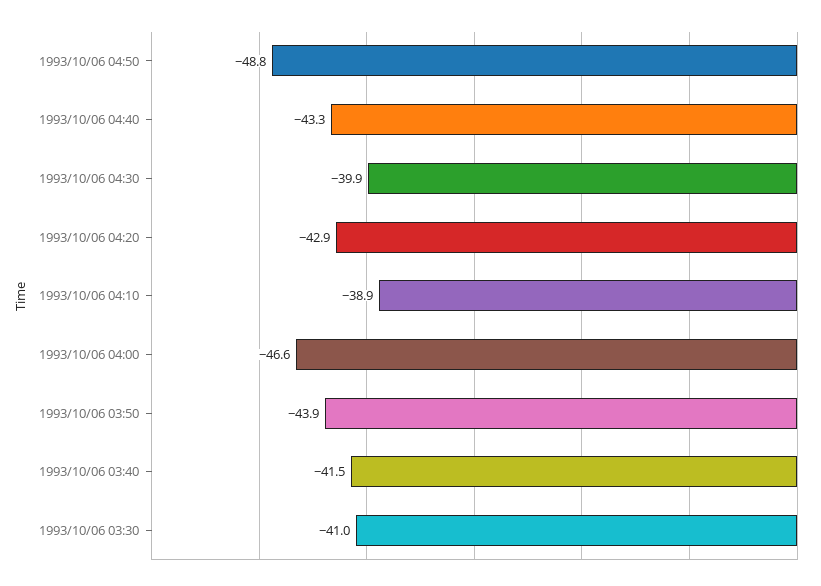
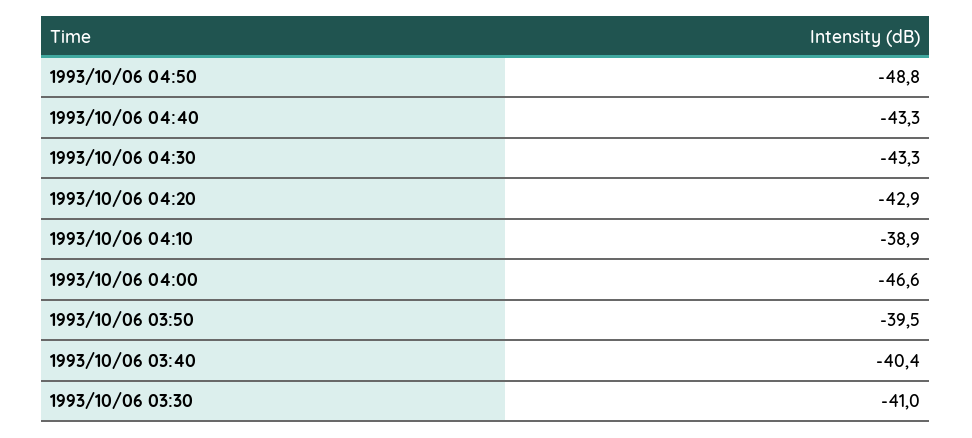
1993/10/06 04:30: -39.9 -> -43.3
1993/10/06 03:50: -43.9 -> -39.5
1993/10/06 03:40: -41.5 -> -40.4

